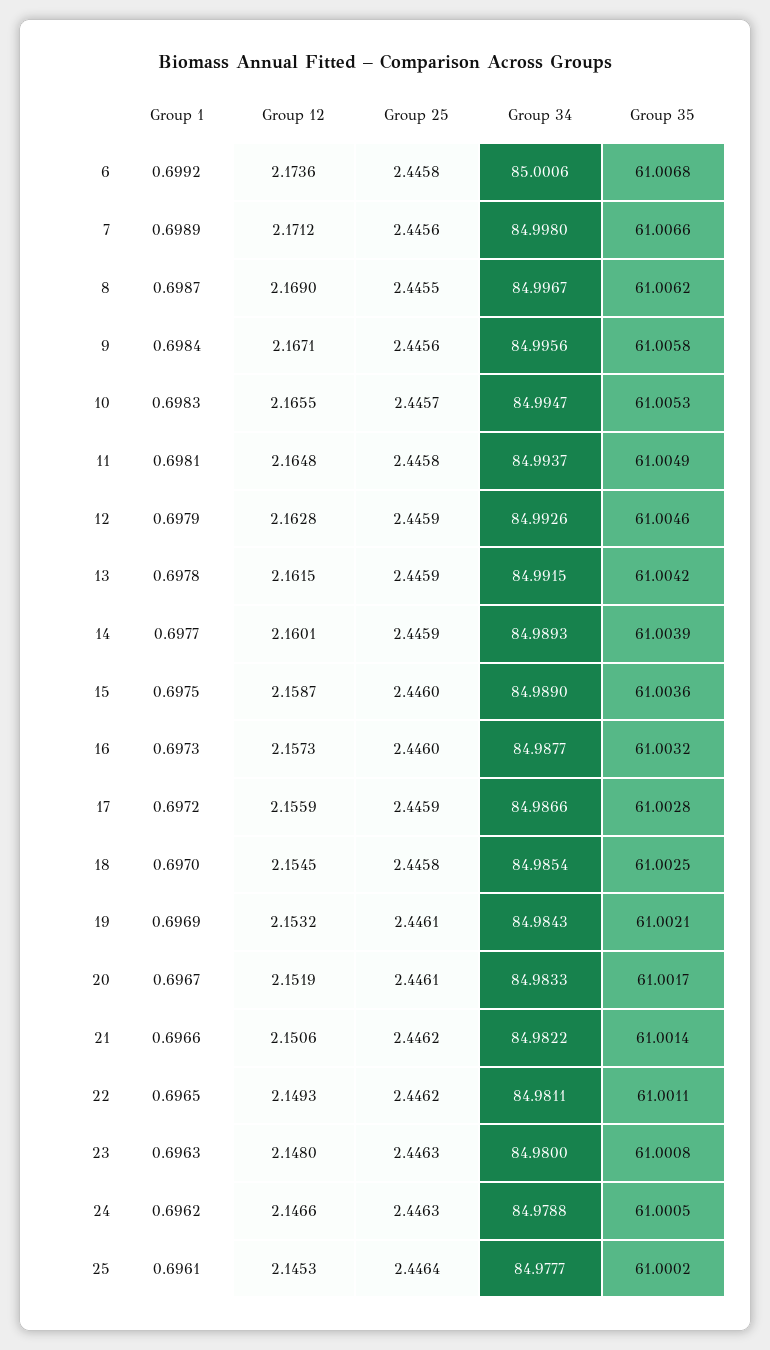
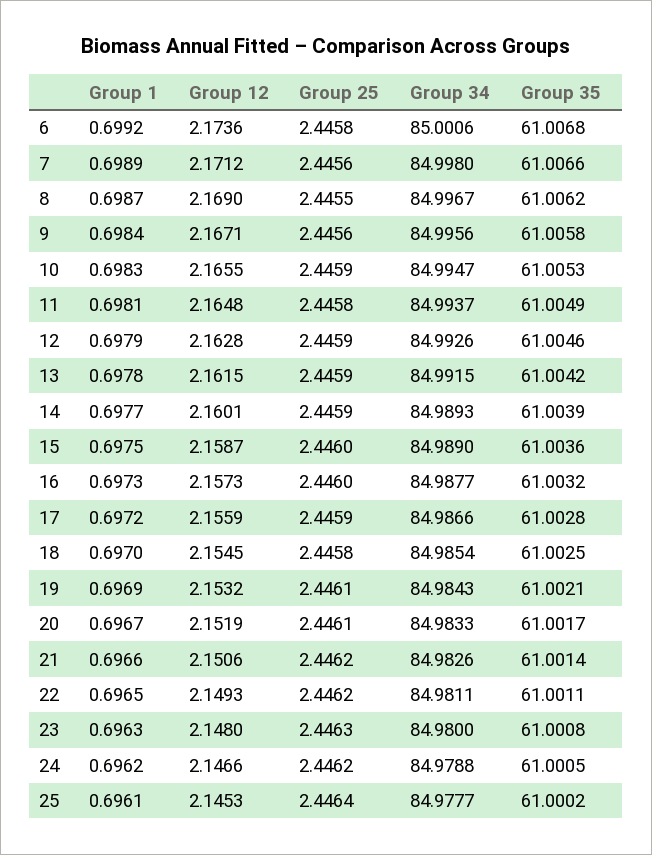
Group 25, 10: 2.4457 -> 2.4459
Group 34, 21: 84.9822 -> 84.9826
Group 25, 24: 2.4463 -> 2.4462

